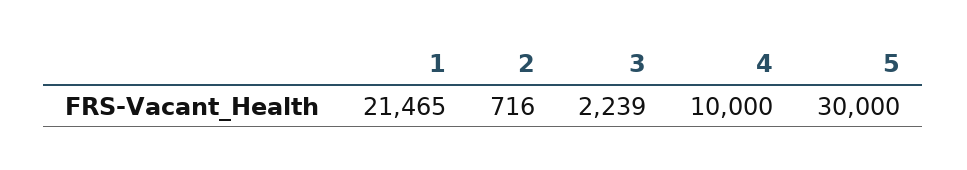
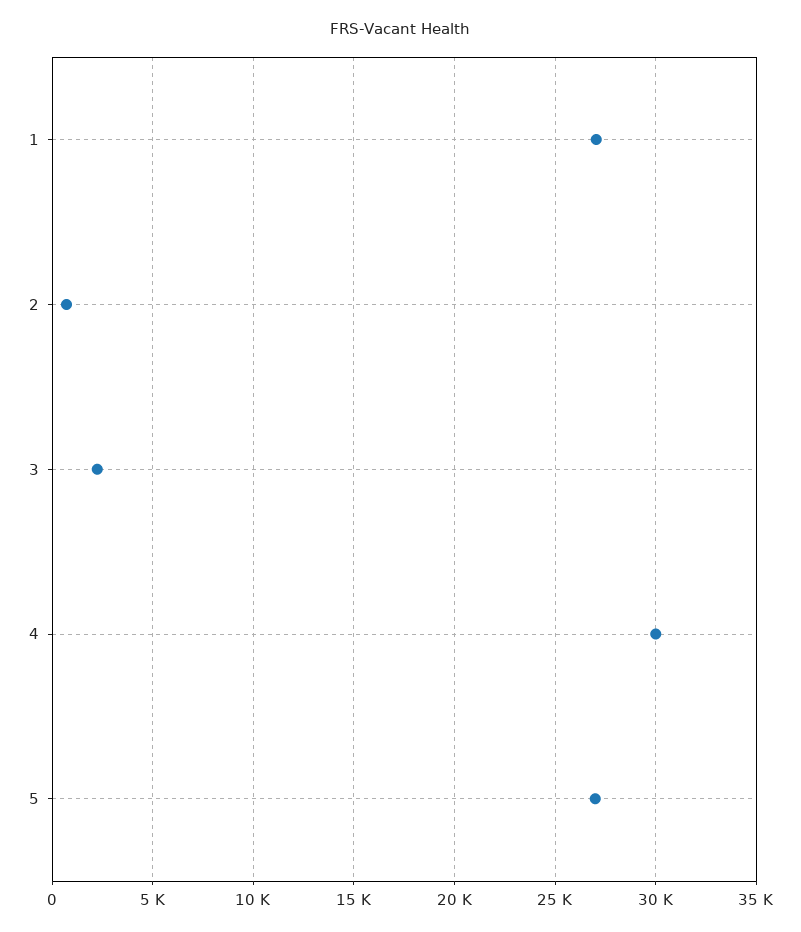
1: 21465 -> 27000
4: 10000 -> 30000
5: 30000 -> 27000

